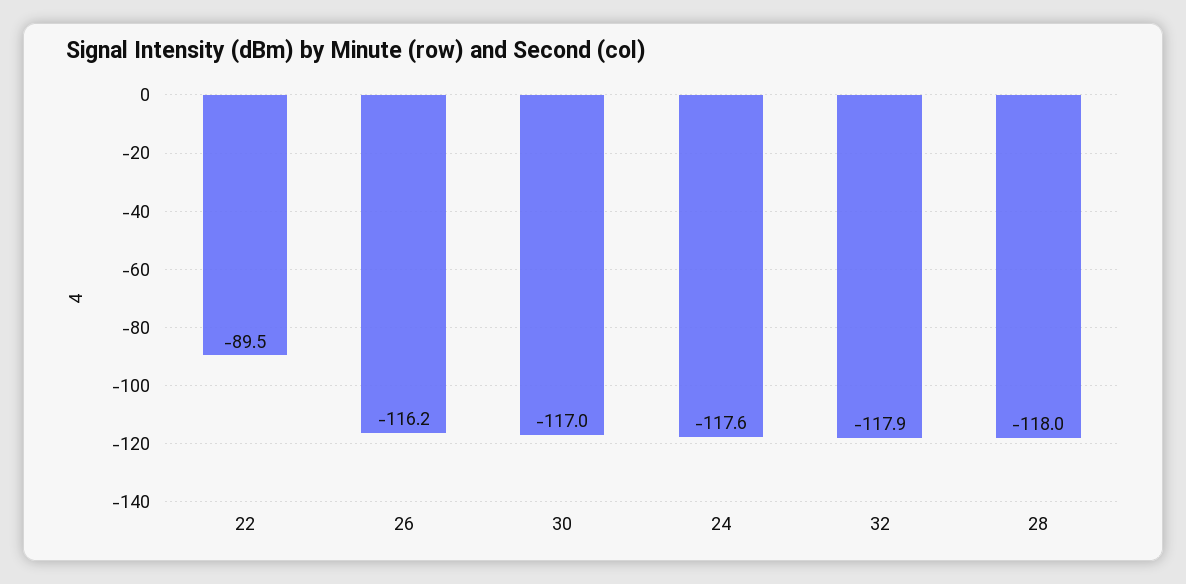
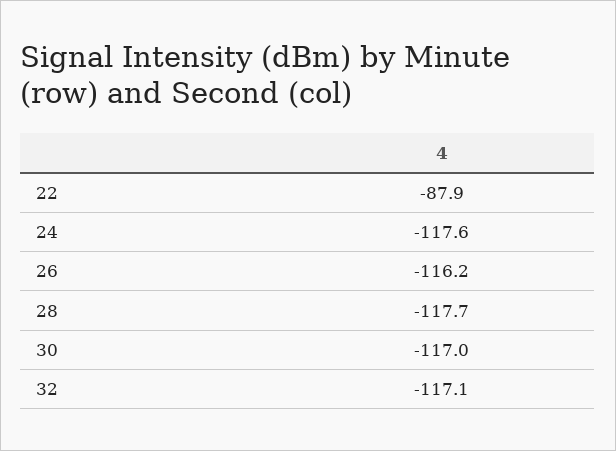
22: -89.5 -> -87.9
32: -117.9 -> -117.1
28: -118 -> -117.7

